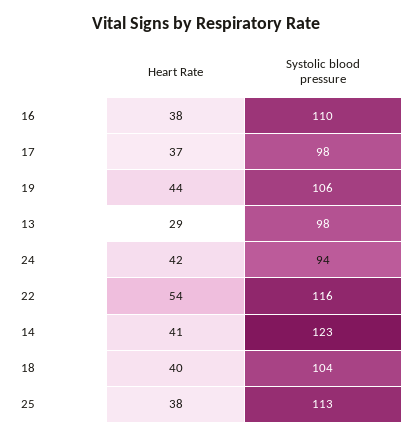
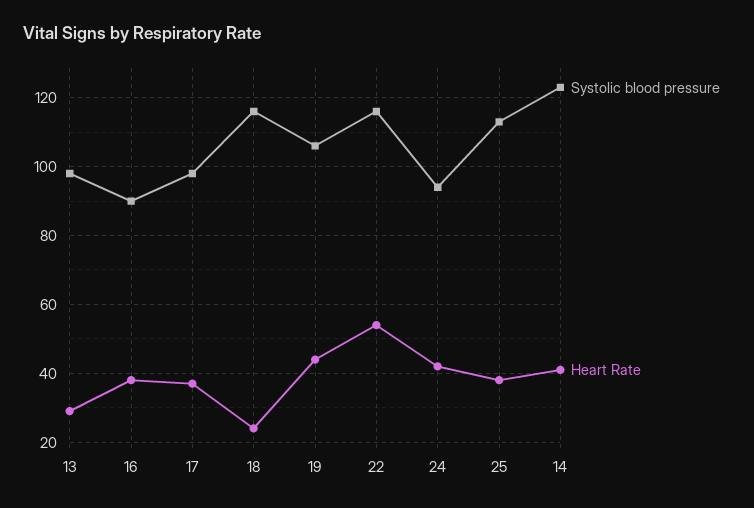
Systolic blood pressure, 16: 110 -> 90
Heart Rate, 18: 40 -> 25
Systolic blood pressure, 18: 104 -> 115

